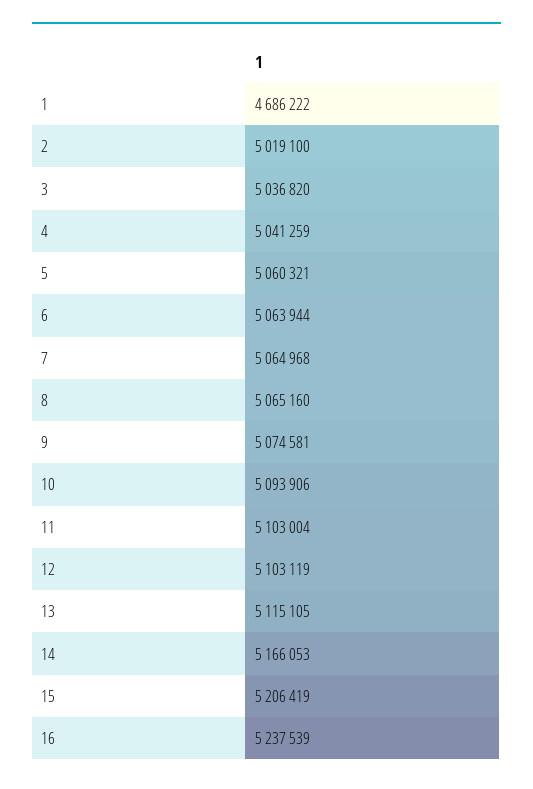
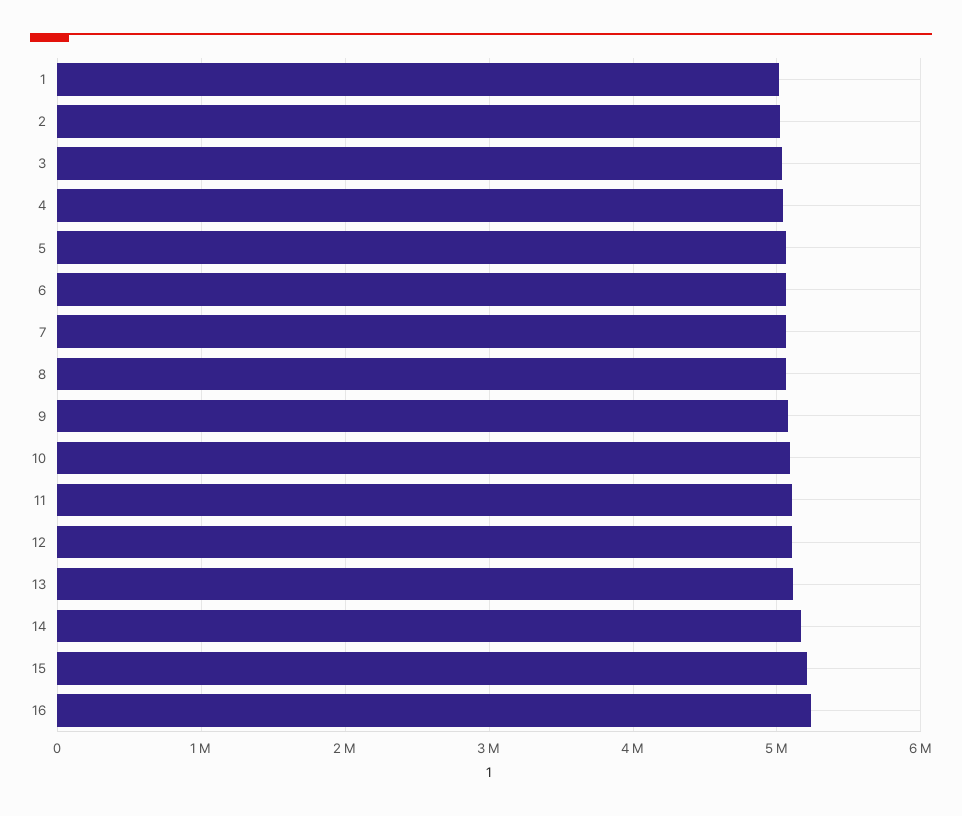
1: 4686222 -> 5000000

